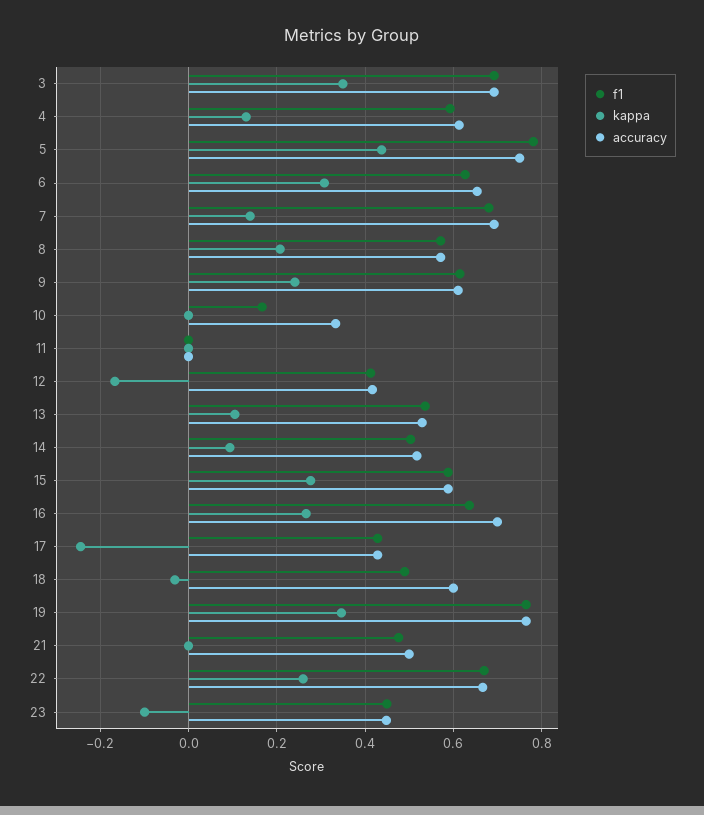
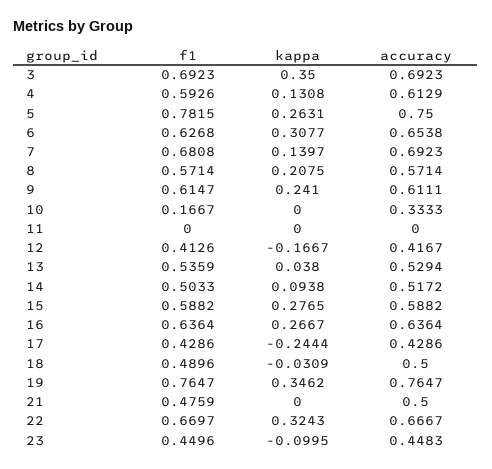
kappa, 5: 0.44 -> 0.2631
kappa, 13: 0.1 -> 0.038
accuracy, 16: 0.7 -> 0.6364
accuracy, 18: 0.6 -> 0.5
kappa, 22: 0.26 -> 0.3243

